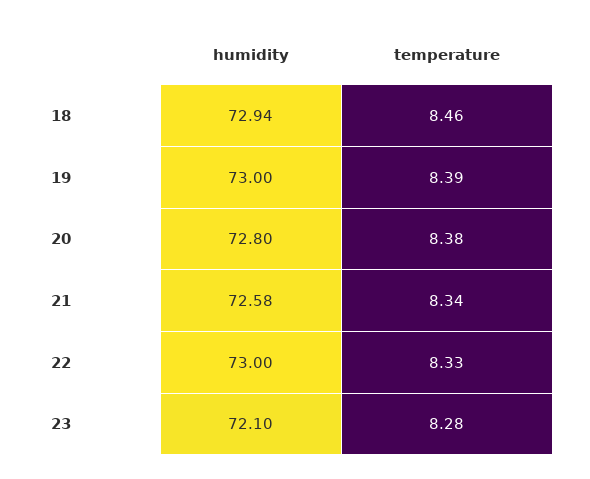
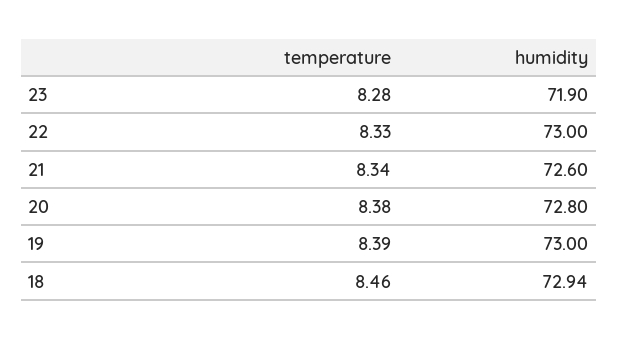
humidity, 21: 72.58 -> 72.6
humidity, 23: 72.1 -> 71.9

